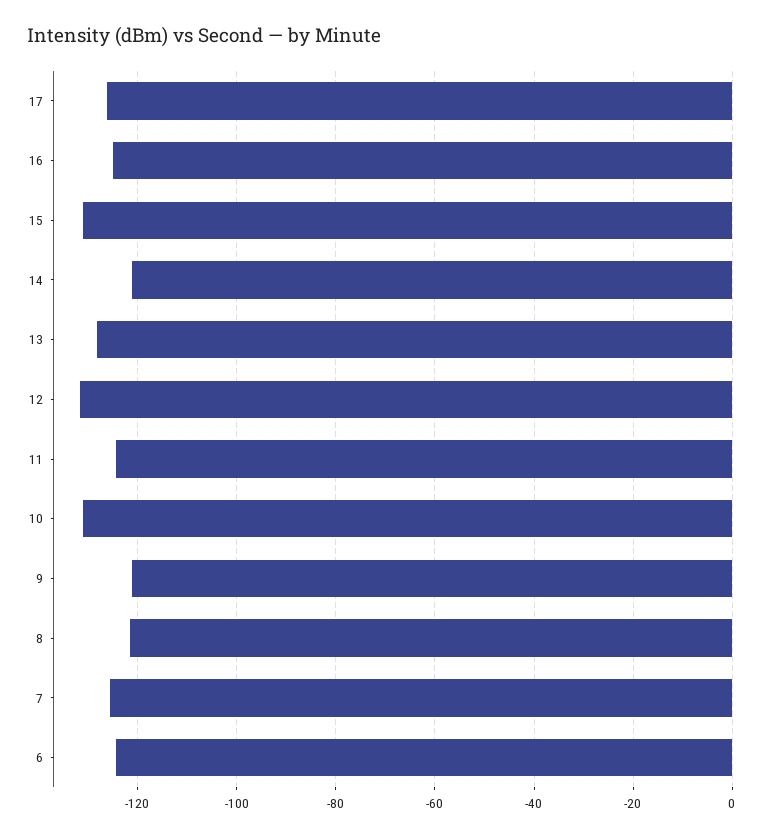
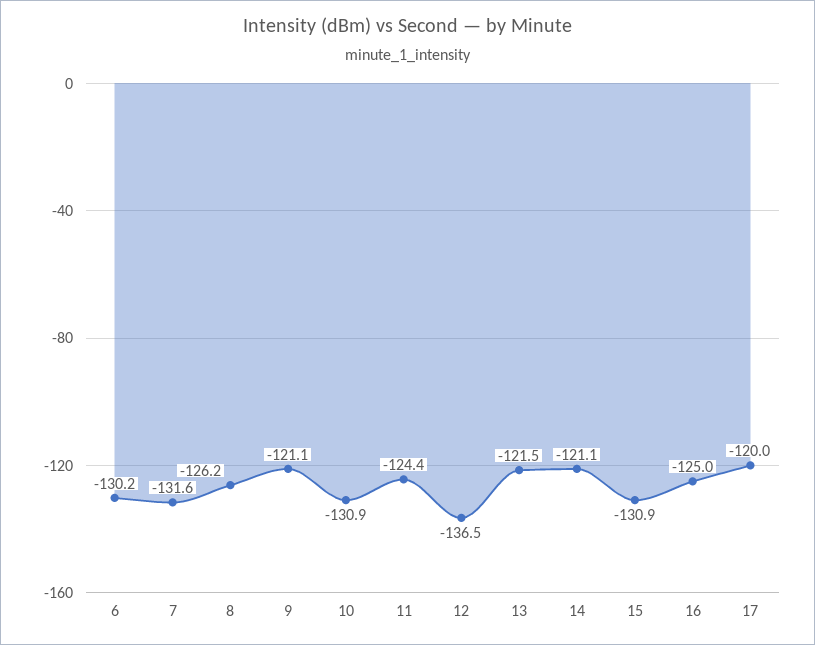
17: -126 -> -120
13: -128 -> -121.5
12: -132 -> -136.5
8: -122 -> -126.2
7: -126 -> -131.6
6: -124 -> -130.2

